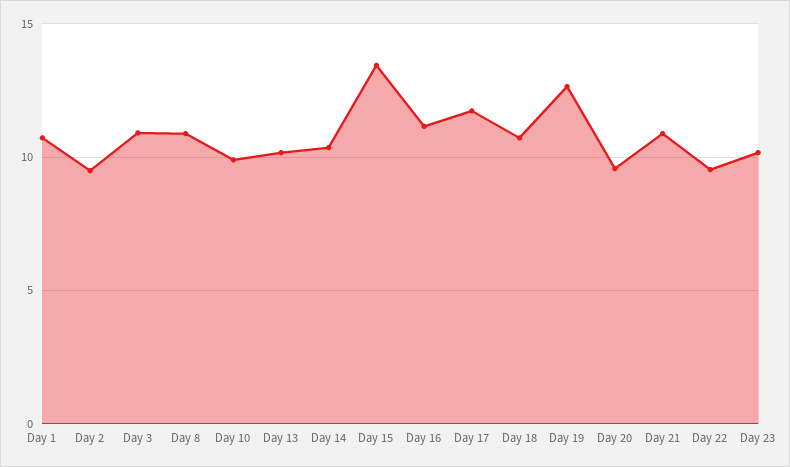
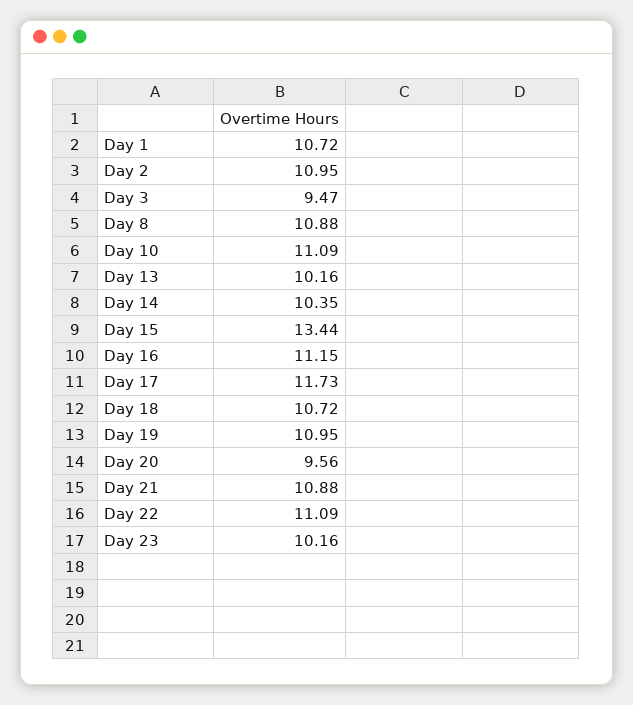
Day 2: 9.5 -> 10.95
Day 3: 11 -> 9.47
Day 10: 10 -> 11.09
Day 19: 12.5 -> 10.95
Day 22: 9.5 -> 11.09

